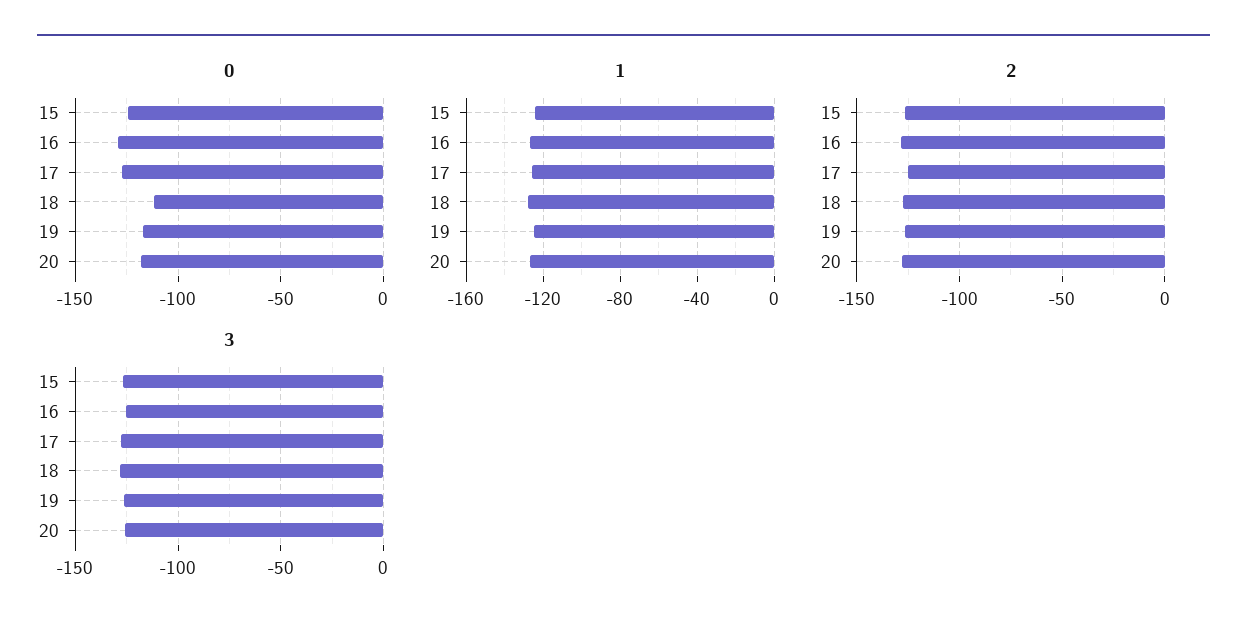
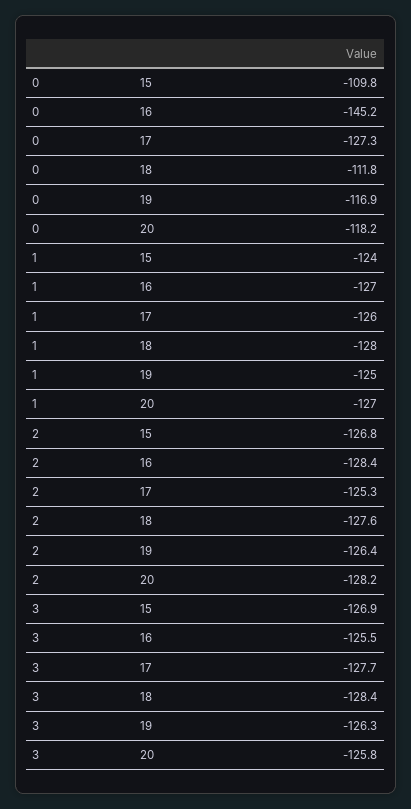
0, 15: -125 -> -109.8
0, 16: -130 -> -145.2

